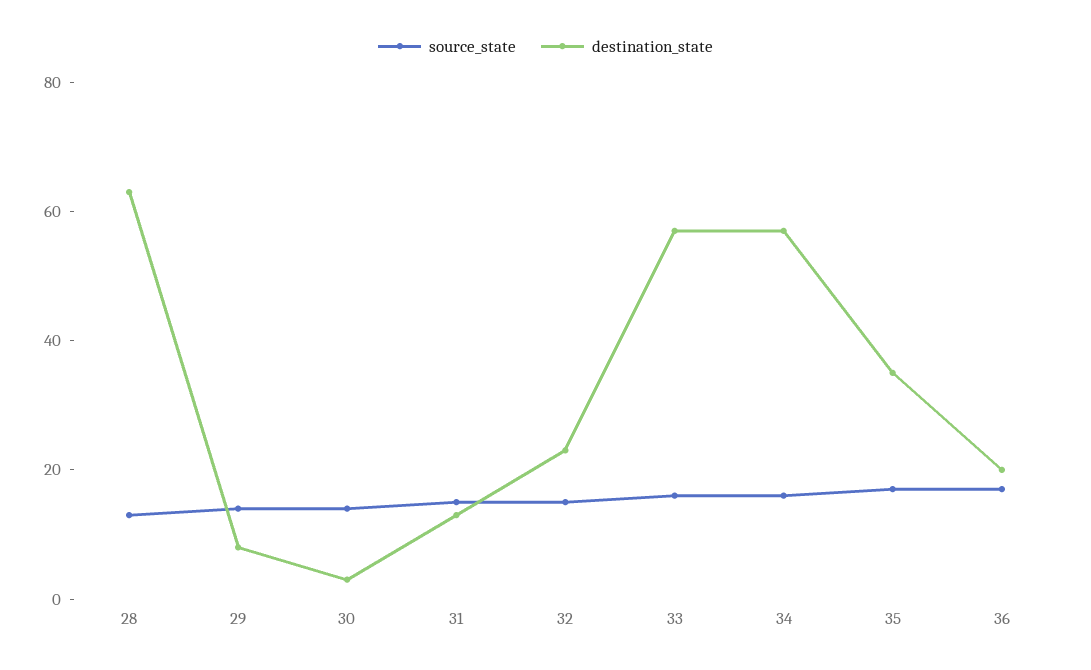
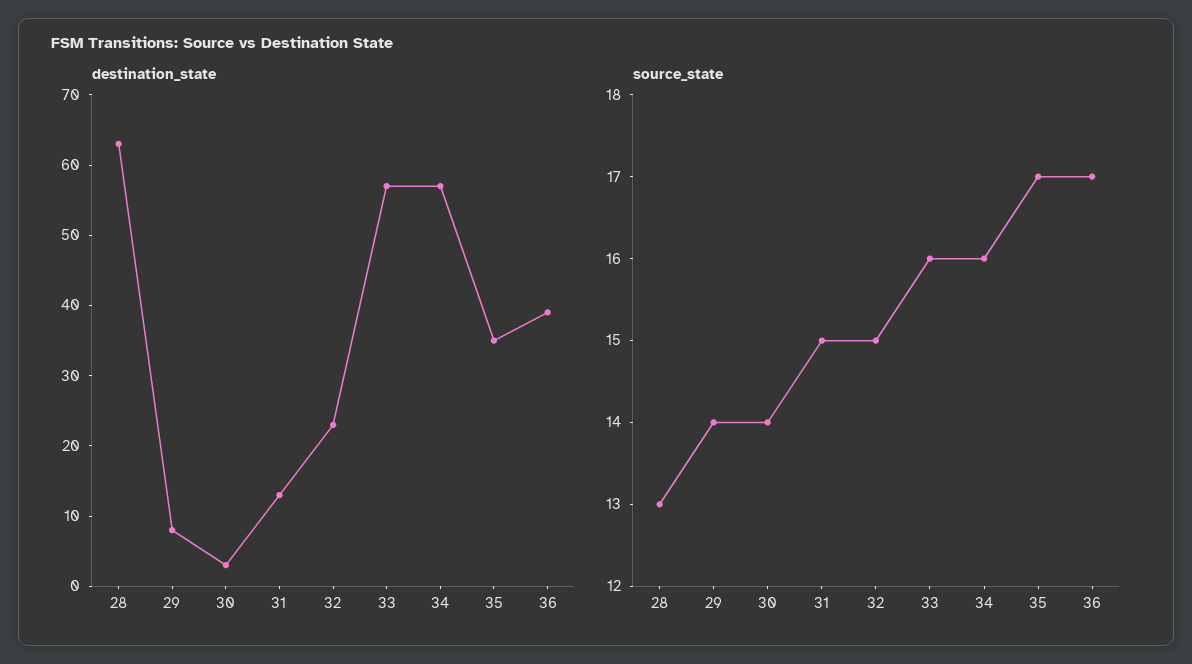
destination_state, 36: 20 -> 40

